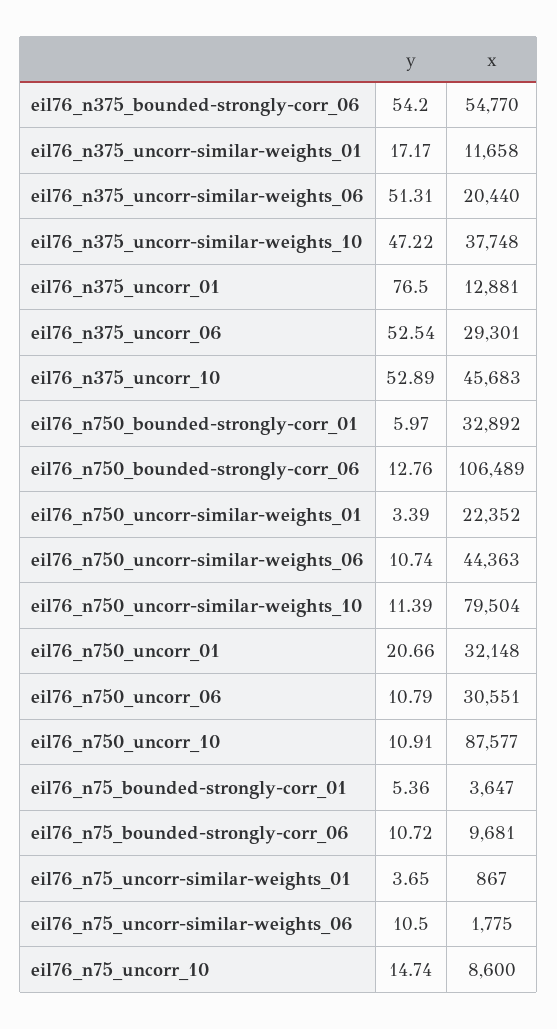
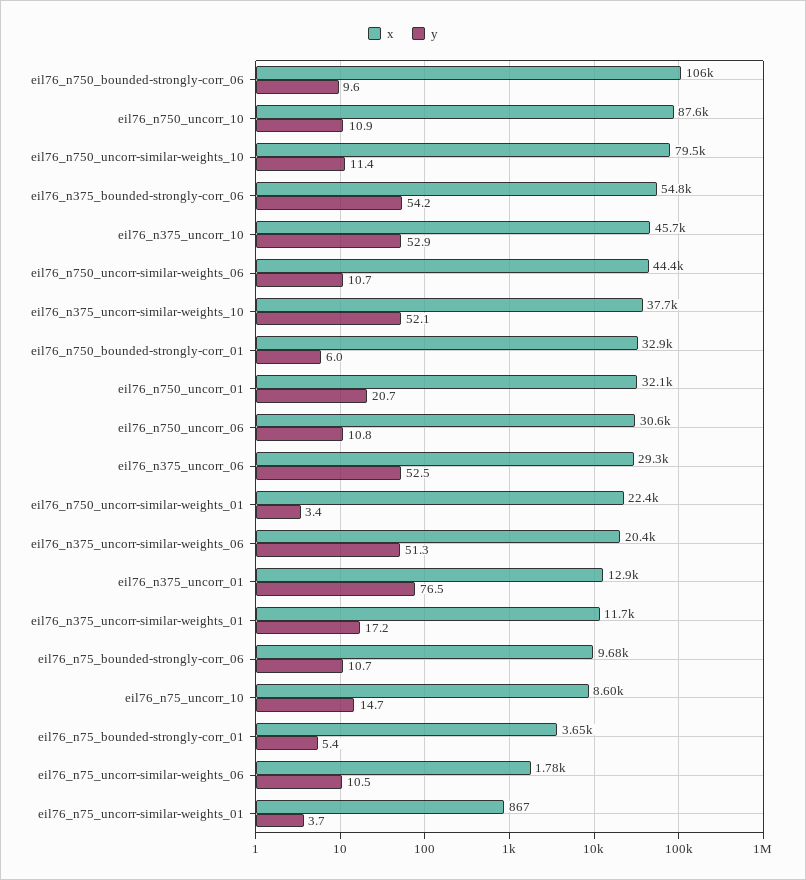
y, eil76_n375_uncorr-similar-weights_10: 47.22 -> 52.1
y, eil76_n750_bounded-strongly-corr_06: 12.76 -> 9.6

